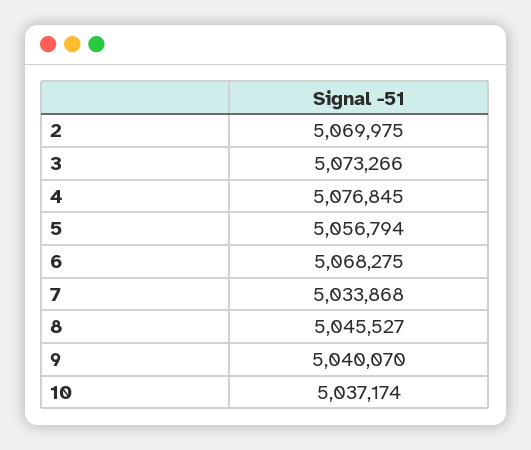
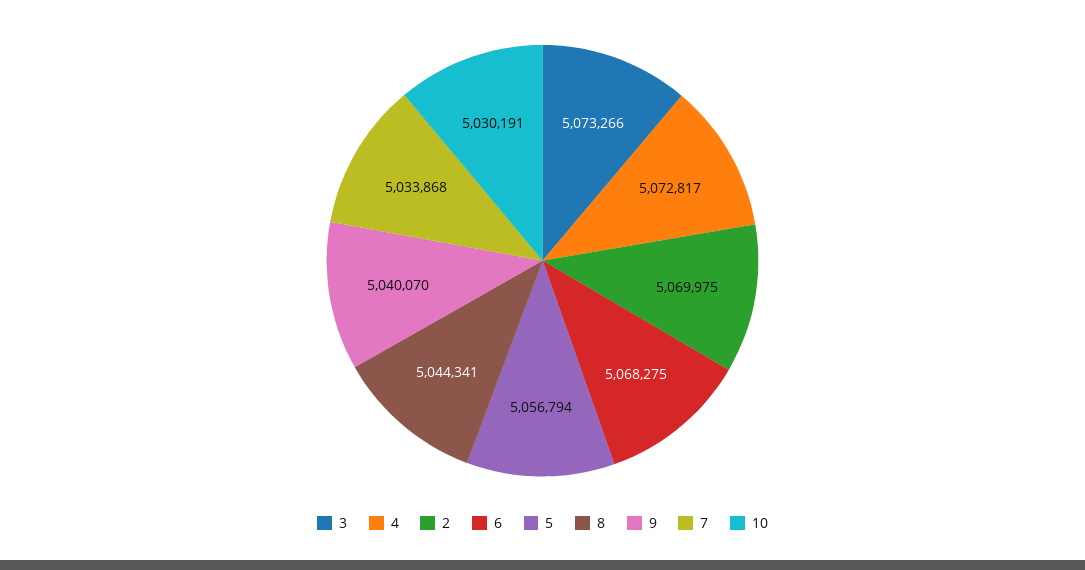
4: 5076845 -> 5072817
8: 5045527 -> 5044341
10: 5037174 -> 5030191

